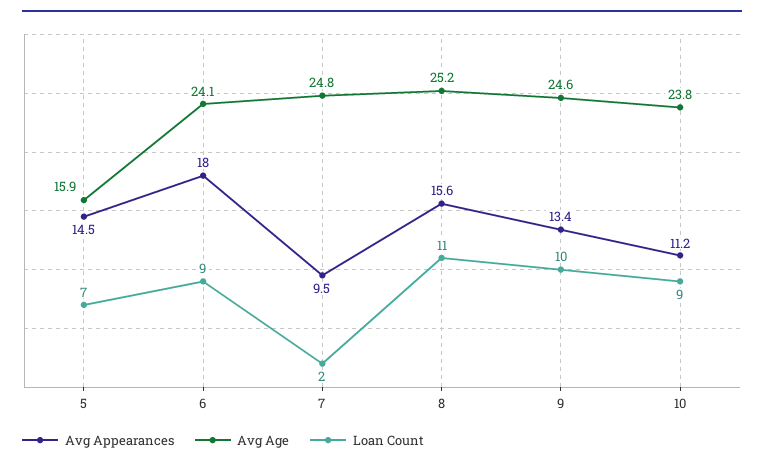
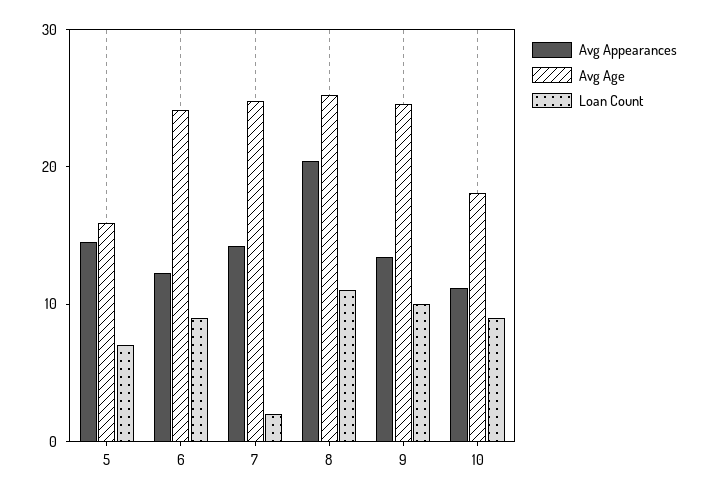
Avg Appearances, 6: 18 -> 12
Avg Appearances, 7: 9.5 -> 14
Avg Appearances, 8: 15.6 -> 20
Avg Age, 10: 23.8 -> 18

